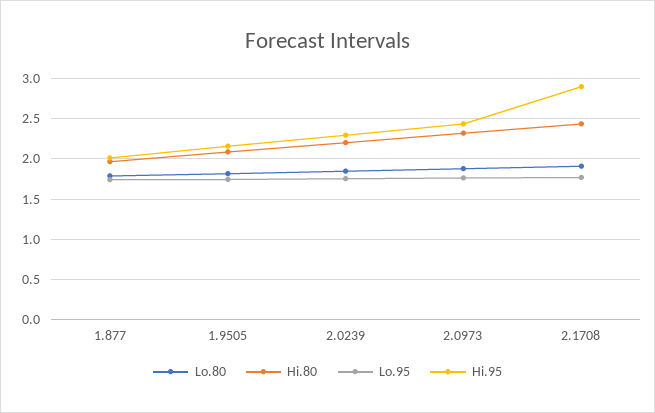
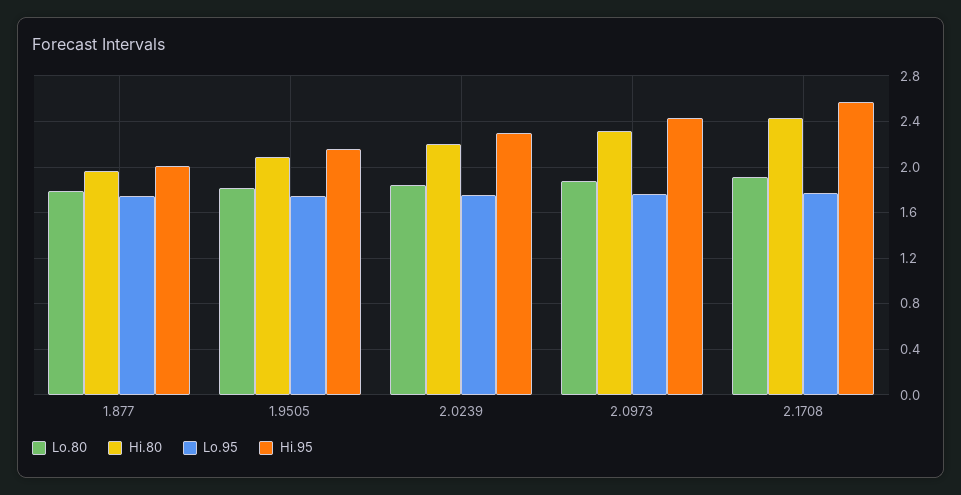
Hi.95, 2.1708: 2.9 -> 2.6

